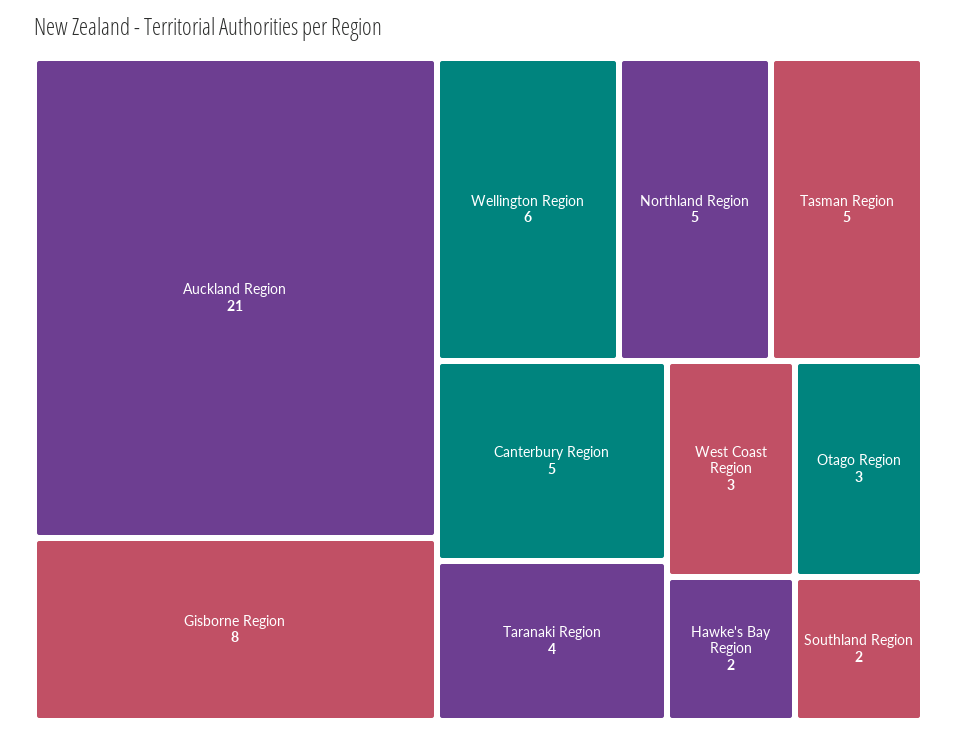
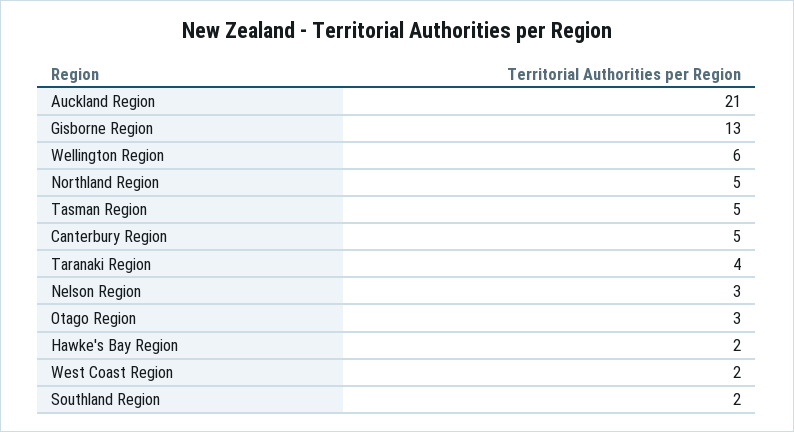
Gisborne Region: 8 -> 13
West Coast Region: 3 -> 2
Nelson Region: none -> 3

